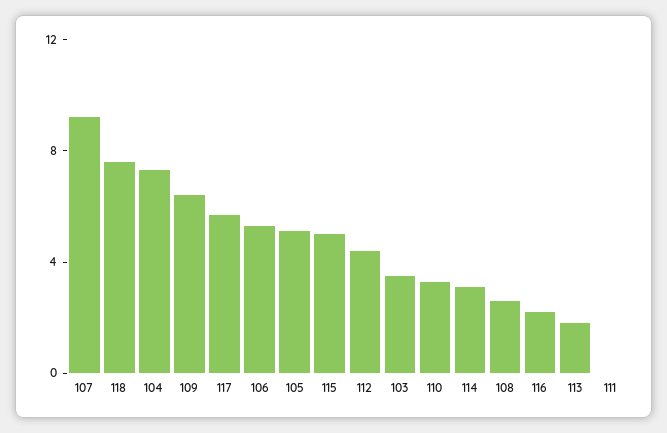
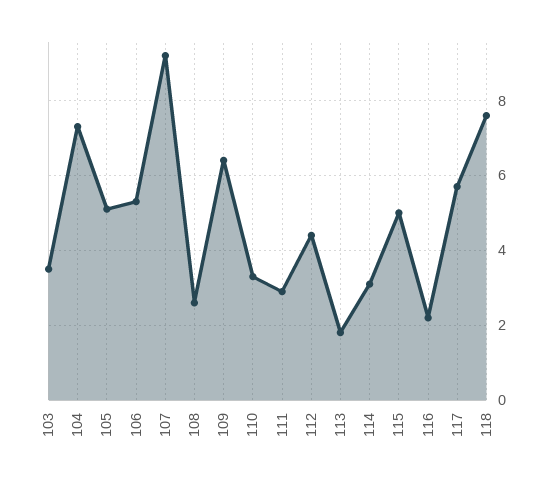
111: 0 -> 3

